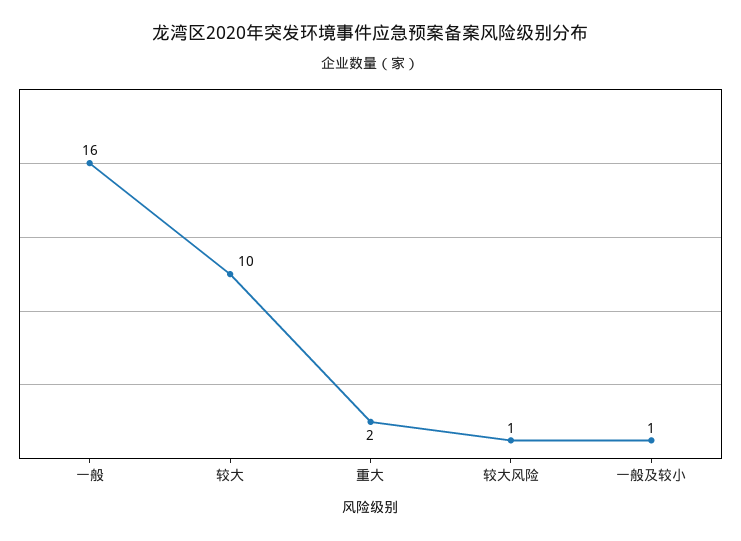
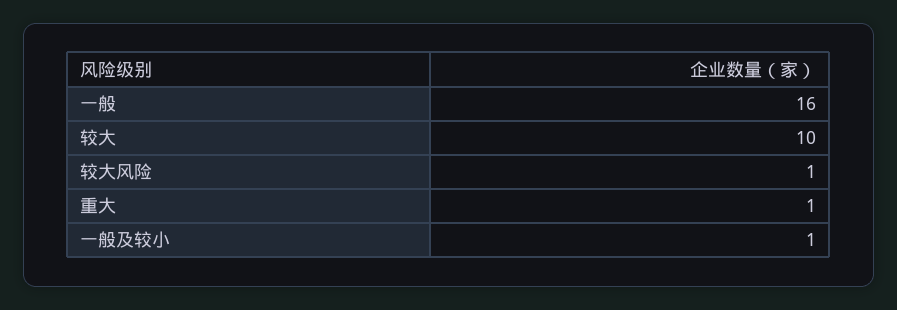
重大: 2 -> 1

